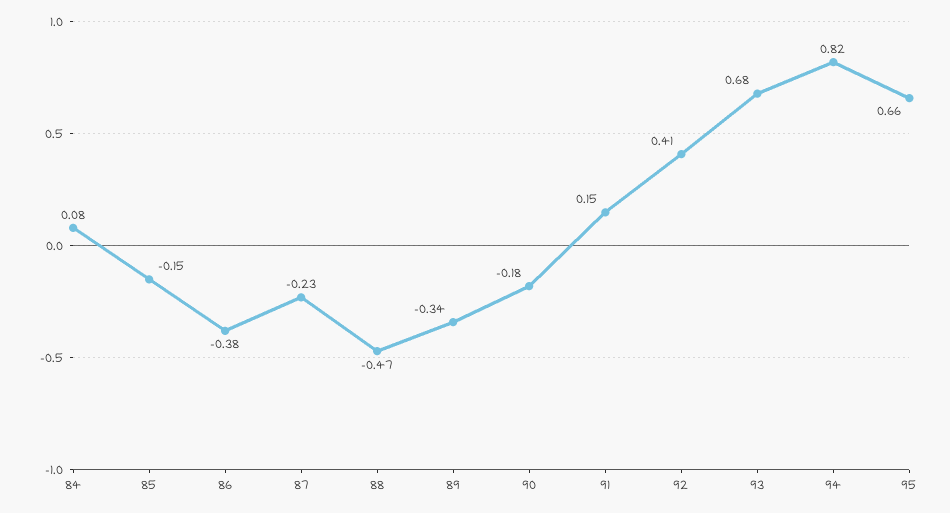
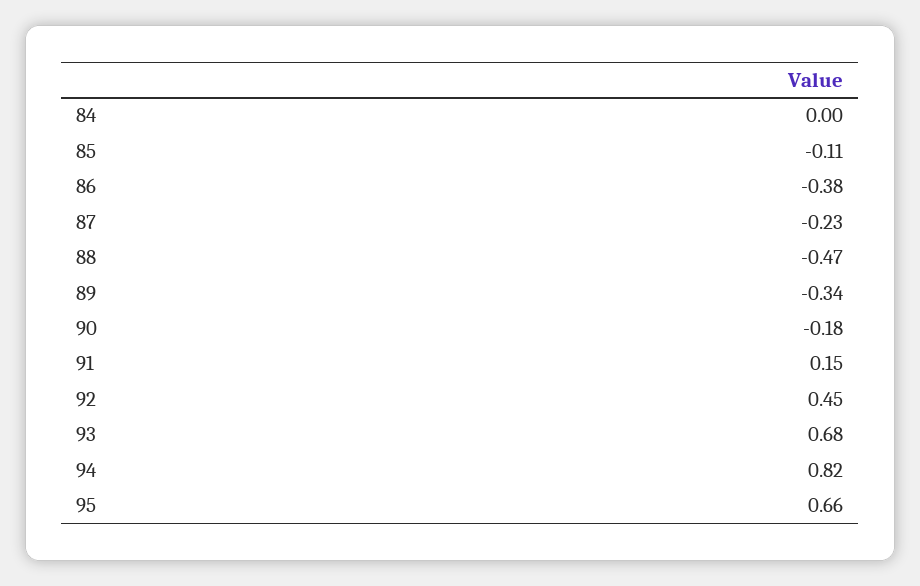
84: 0.08 -> 0
85: -0.15 -> -0.11
92: 0.41 -> 0.45

